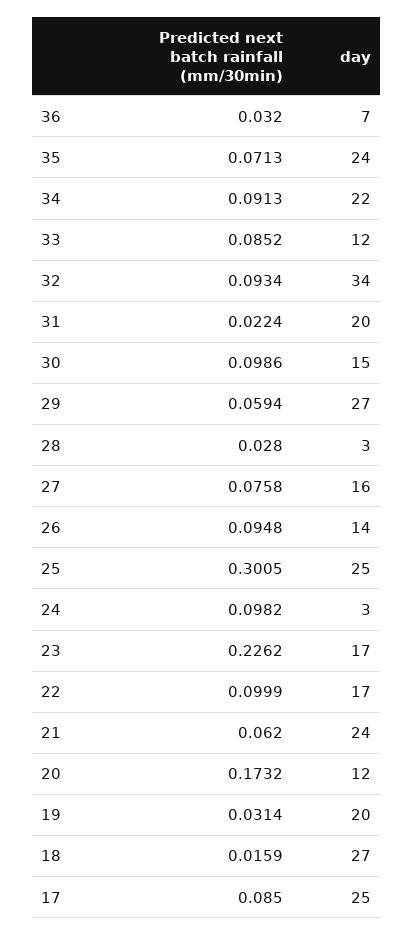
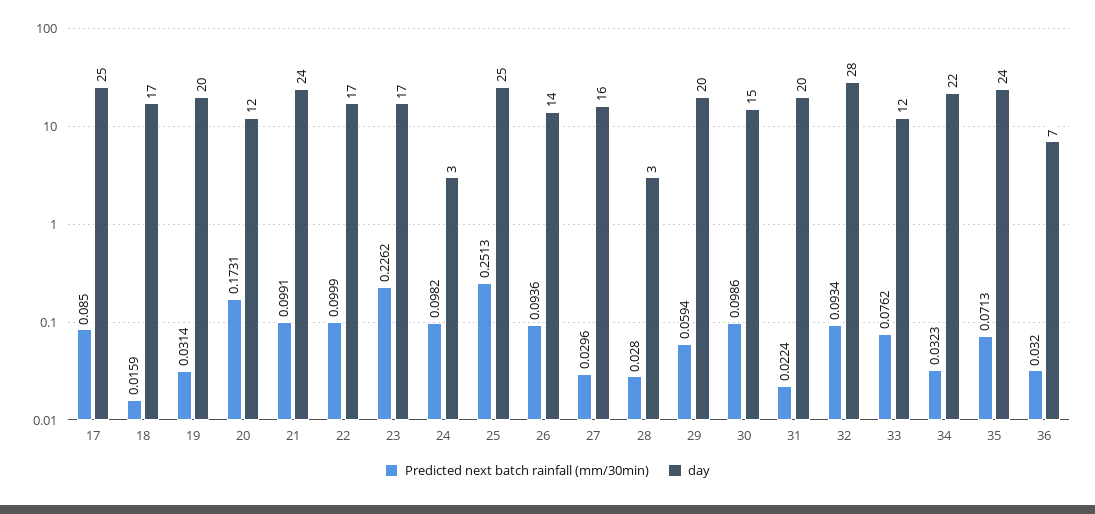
Predicted next batch rainfall (mm/30min), 34: 0.0913 -> 0.0323
Predicted next batch rainfall (mm/30min), 33: 0.0852 -> 0.0762
day, 32: 34 -> 28
day, 29: 27 -> 20
Predicted next batch rainfall (mm/30min), 27: 0.0758 -> 0.0296
Predicted next batch rainfall (mm/30min), 26: 0.0948 -> 0.0936
Predicted next batch rainfall (mm/30min), 25: 0.3005 -> 0.2513
Predicted next batch rainfall (mm/30min), 21: 0.062 -> 0.0991
Predicted next batch rainfall (mm/30min), 20: 0.1732 -> 0.1731
day, 18: 27 -> 17

